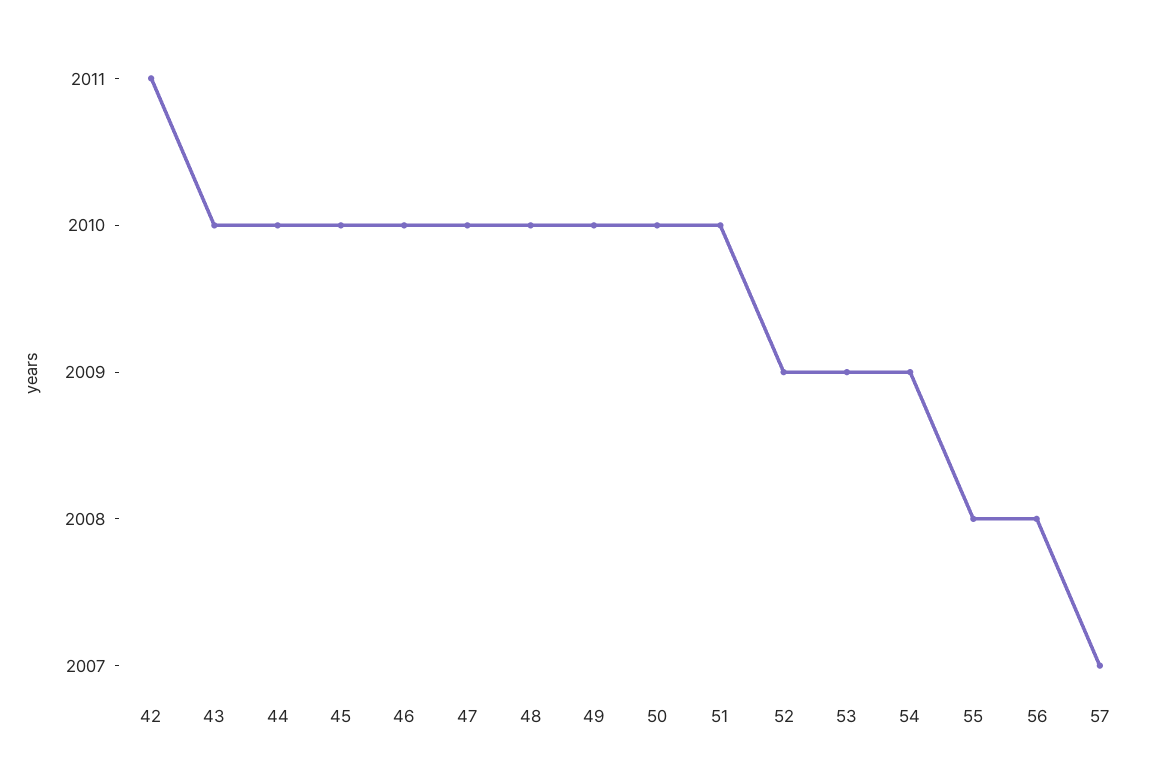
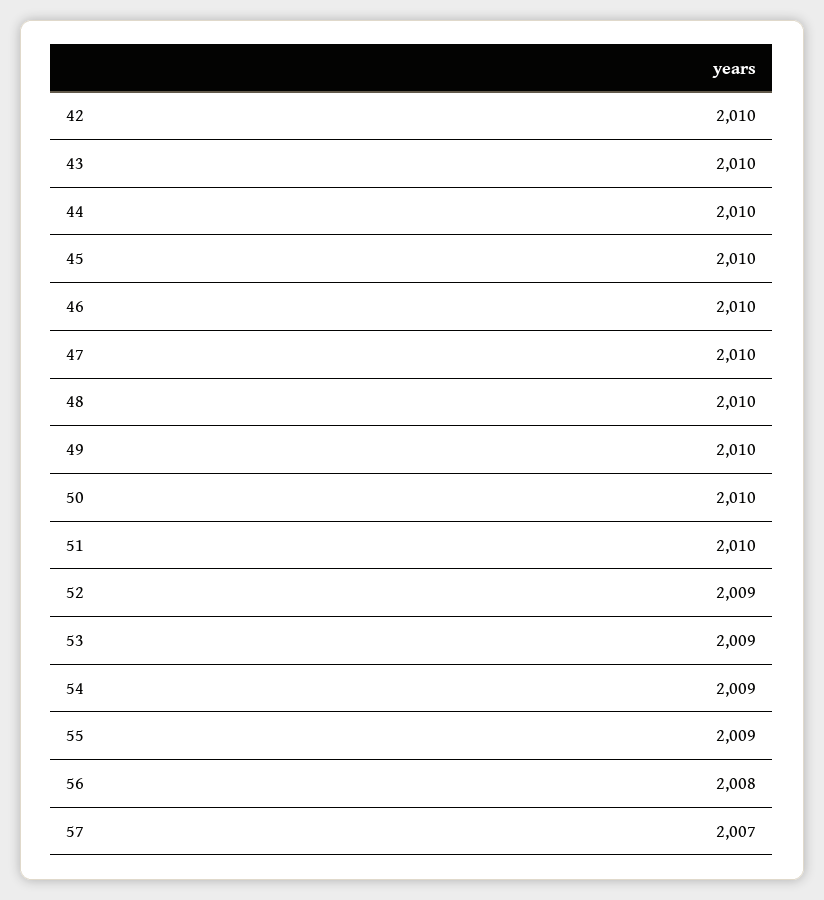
42: 2011 -> 2010
55: 2008 -> 2009

